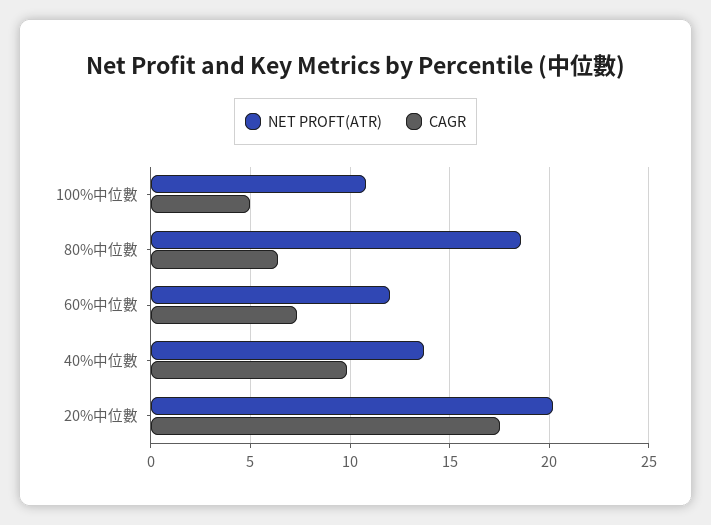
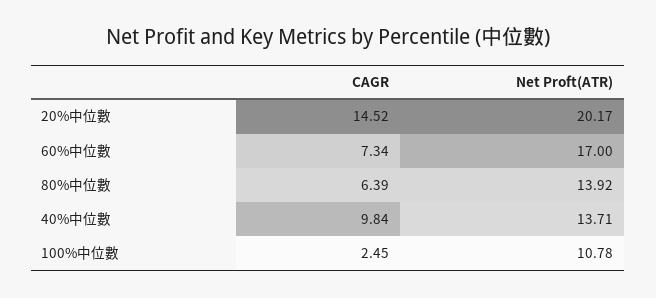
CAGR, 100%中位數: 5 -> 2.45
NET PROFT(ATR), 80%中位數: 18.5 -> 13.92
NET PROFT(ATR), 60%中位數: 12 -> 17
CAGR, 20%中位數: 17.5 -> 14.52

